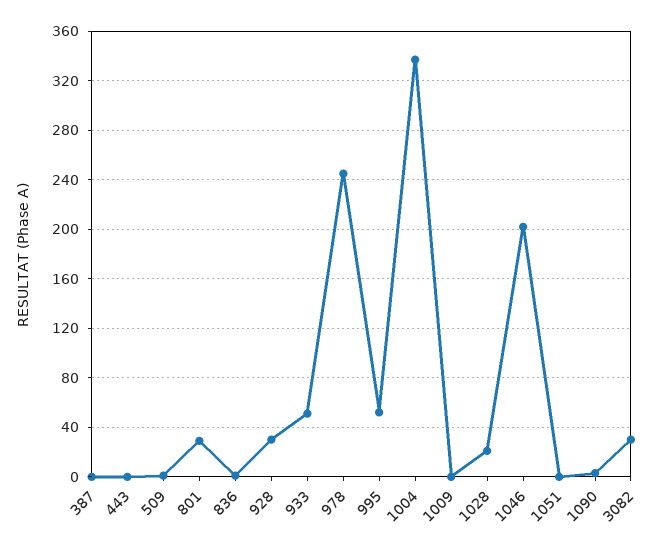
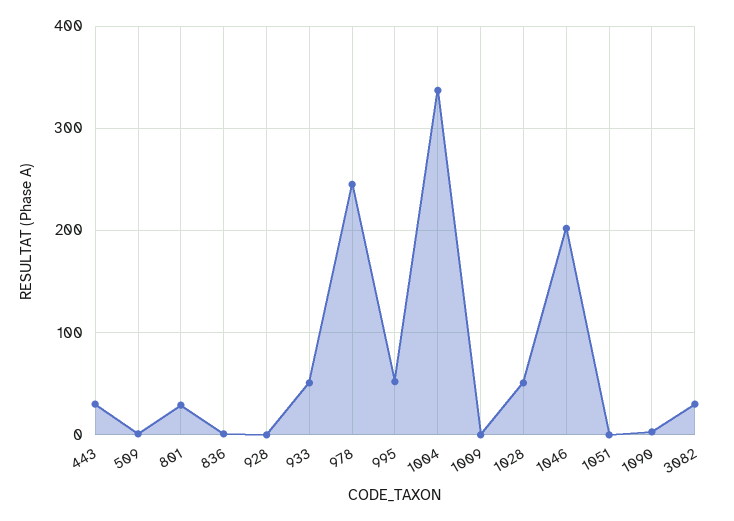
387: 0 -> none
443: 0 -> 30
928: 30 -> 0
1028: 20 -> 50

